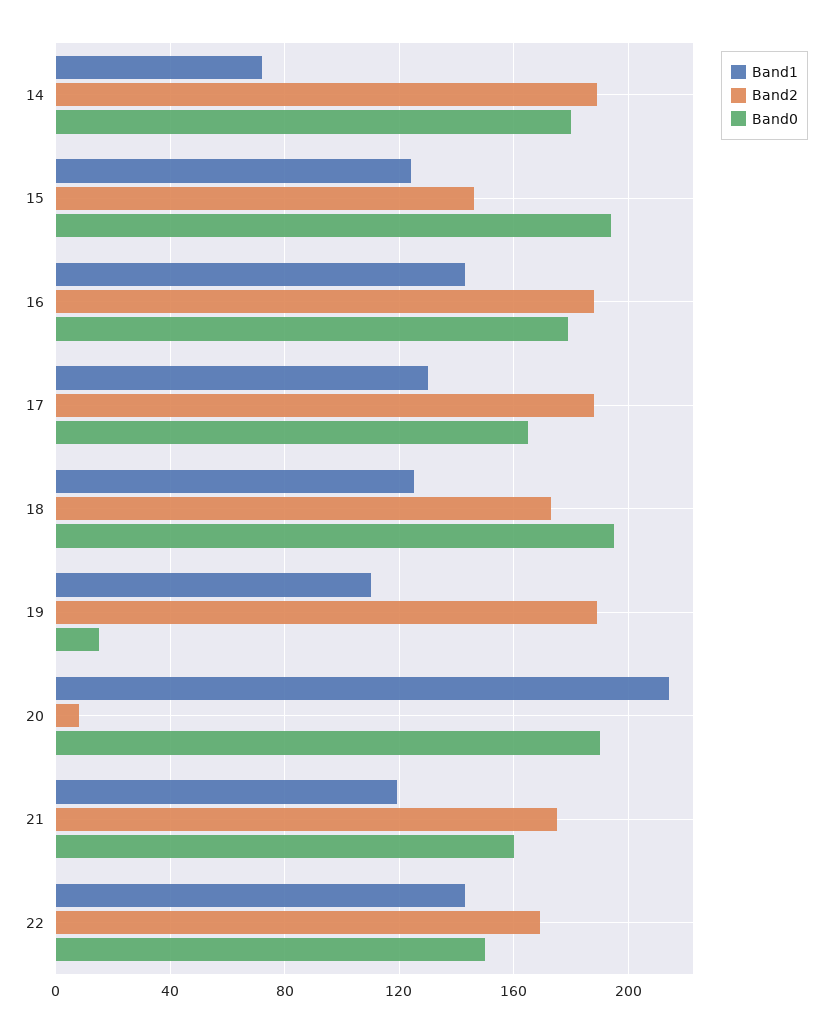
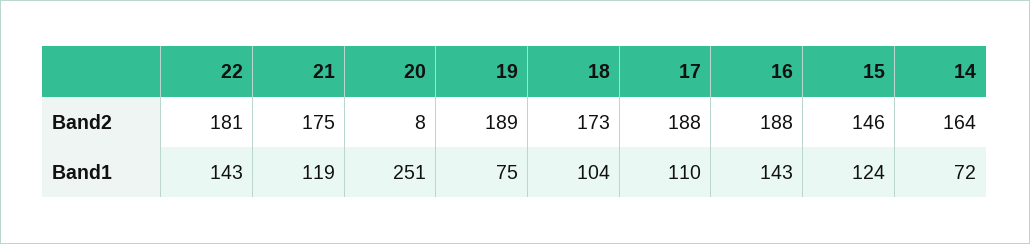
Band2, 14: 190 -> 164
Band0, 14: 180 -> none
Band0, 15: 195 -> none
Band0, 16: 180 -> none
Band1, 17: 130 -> 110
Band0, 17: 165 -> none
Band1, 18: 125 -> 104
Band0, 18: 195 -> none
Band1, 19: 110 -> 75
Band0, 19: 15 -> none
Band1, 20: 215 -> 251
Band0, 20: 190 -> none
Band0, 21: 160 -> none
Band2, 22: 170 -> 181
Band0, 22: 150 -> none

